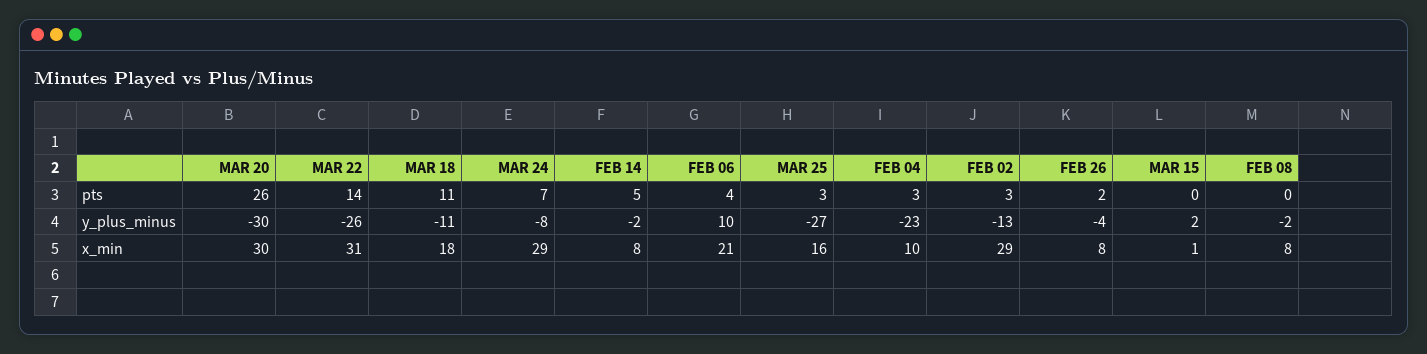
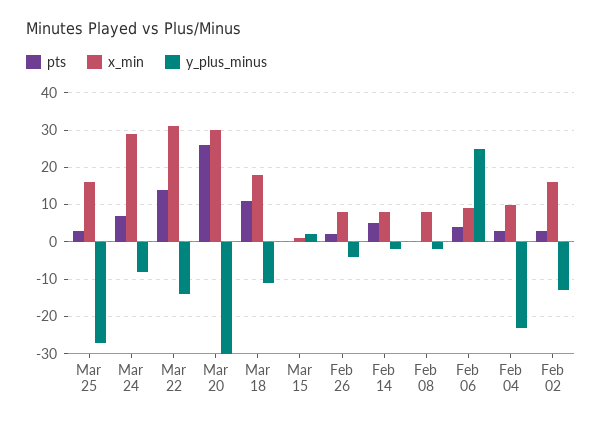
y_plus_minus, MAR 22: -26 -> -15
y_plus_minus, FEB 06: 10 -> 25
x_min, FEB 06: 21 -> 10
x_min, FEB 02: 29 -> 15

